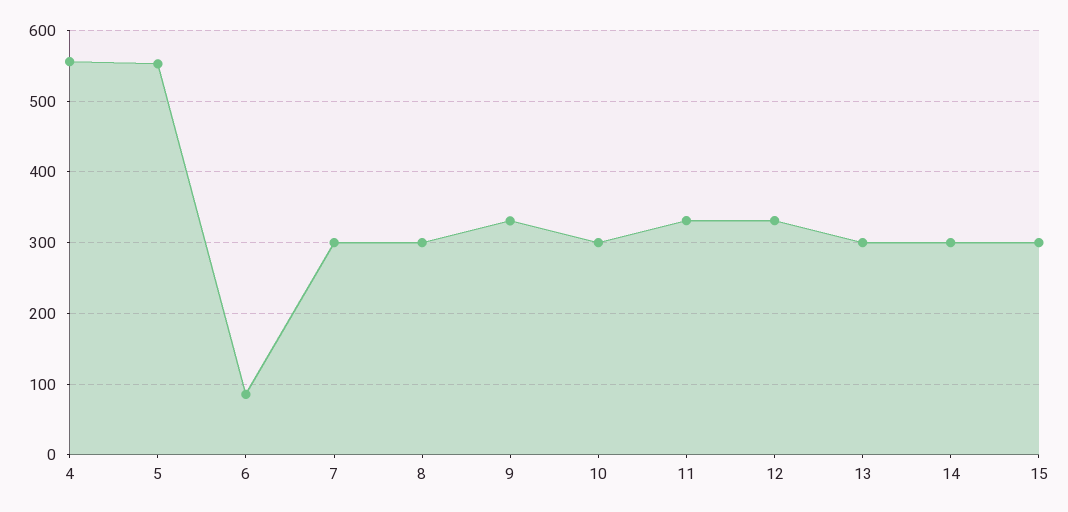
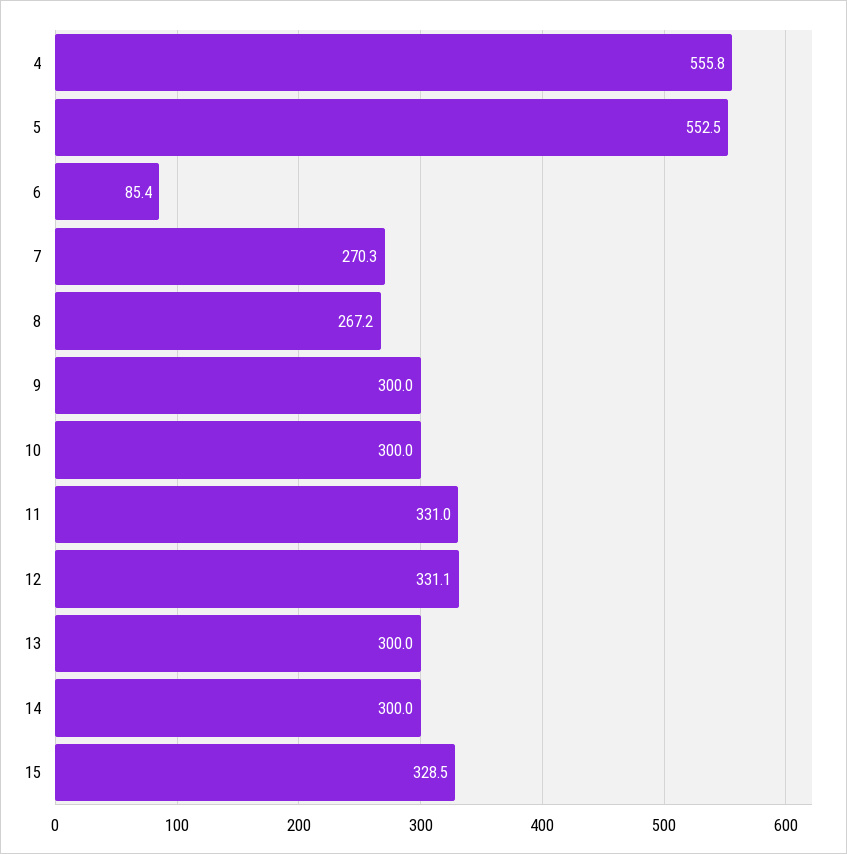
7: 300 -> 270.3
8: 300 -> 267.2
9: 330 -> 300
15: 300 -> 328.5

